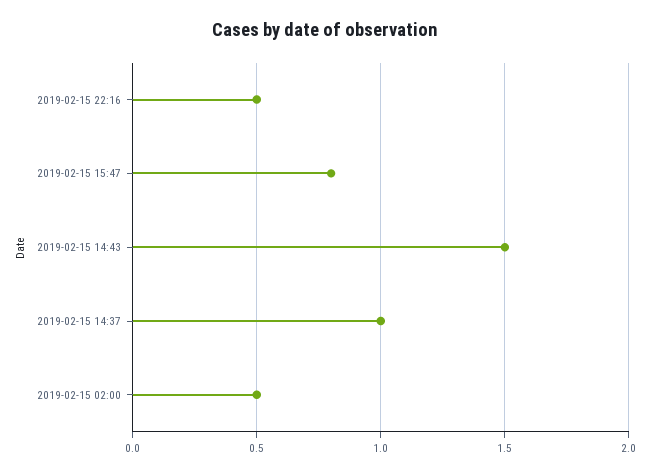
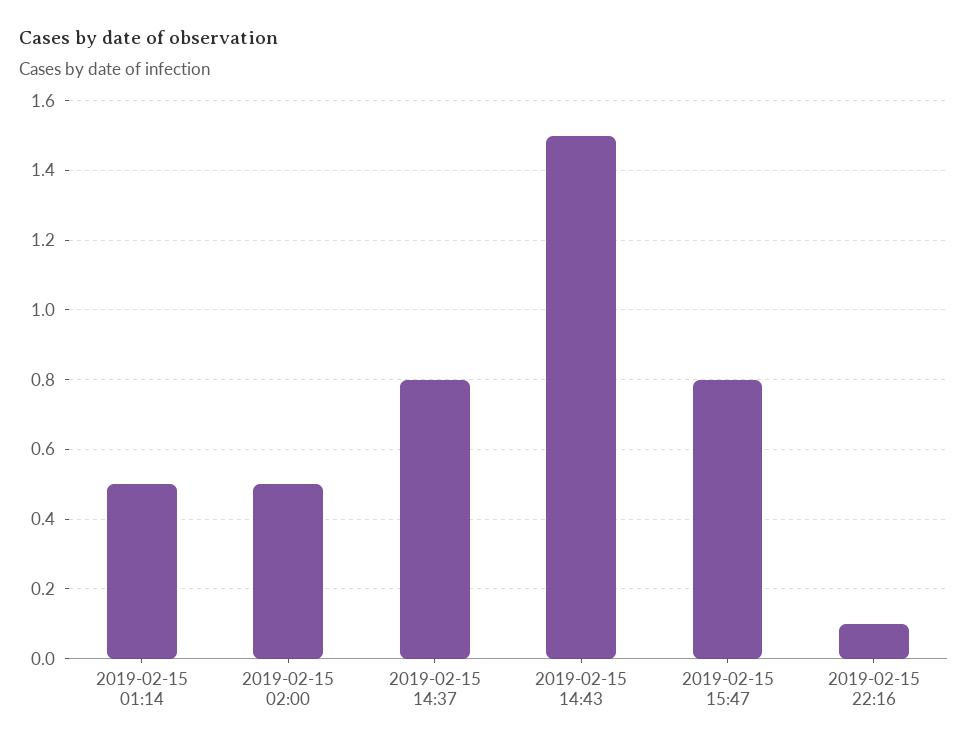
2019-02-15 22:16: 0.5 -> 0.1
2019-02-15 14:37: 1 -> 0.8
2019-02-15 01:14: none -> 0.5

